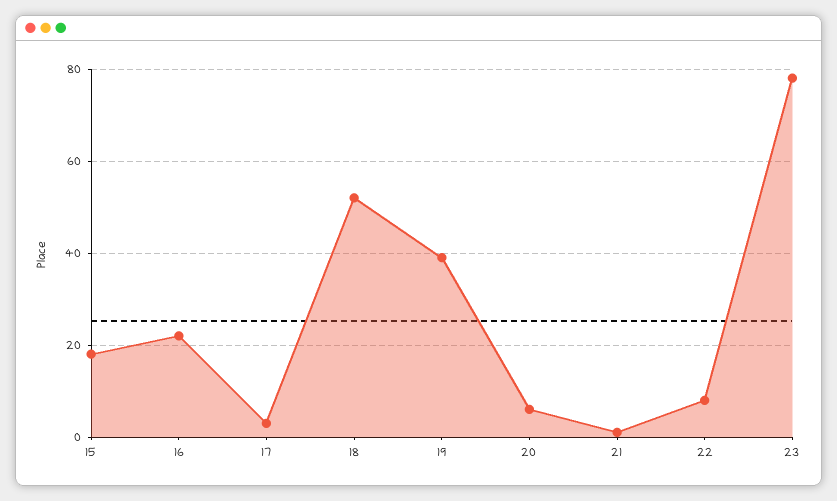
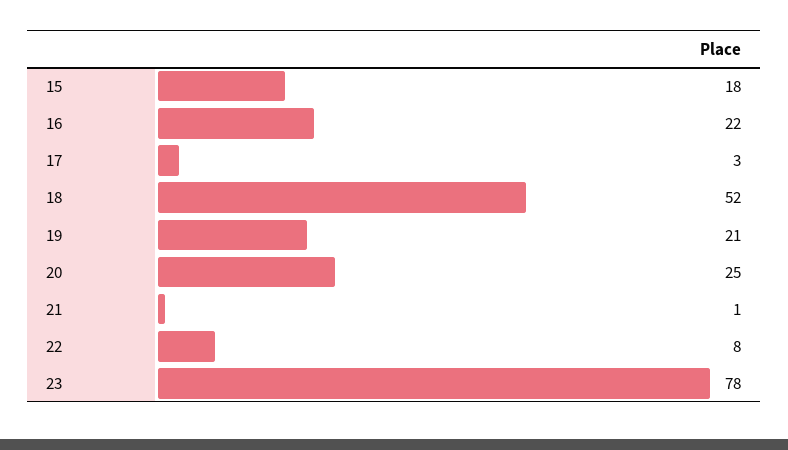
19: 40 -> 21
20: 5 -> 25

